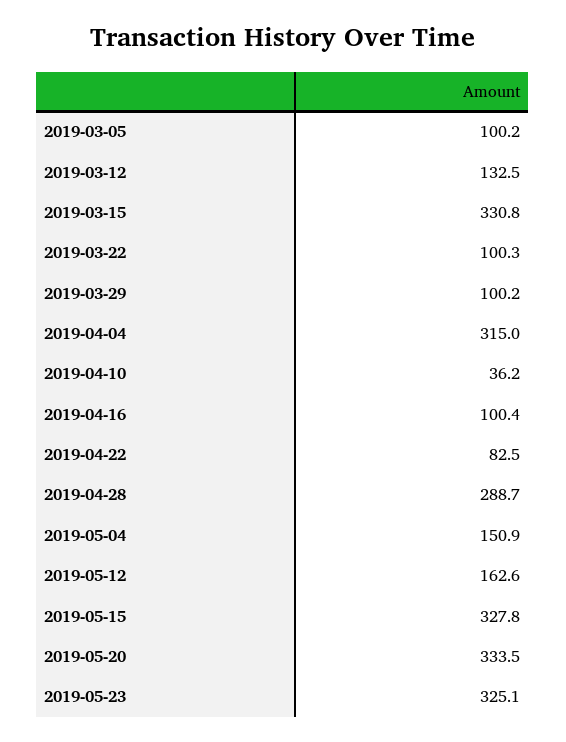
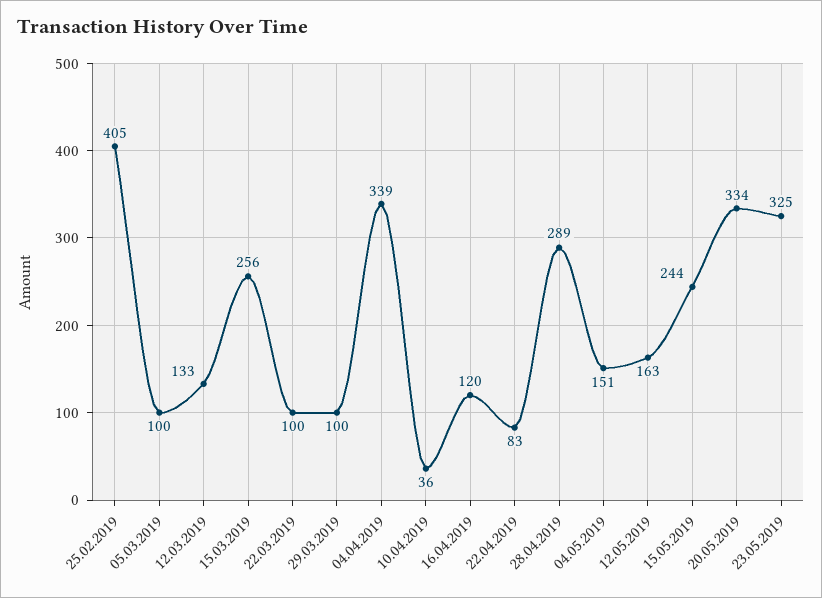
2019-03-15: 330.8 -> 256
2019-04-04: 315 -> 339
2019-04-16: 100.4 -> 120
2019-05-15: 327.8 -> 244
25.02.2019: none -> 405

